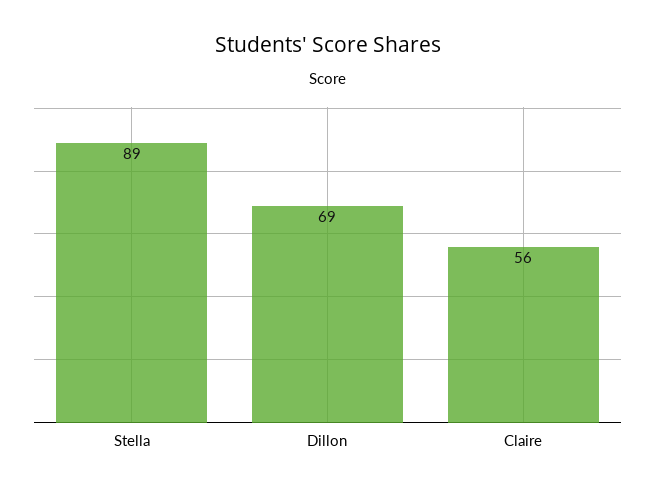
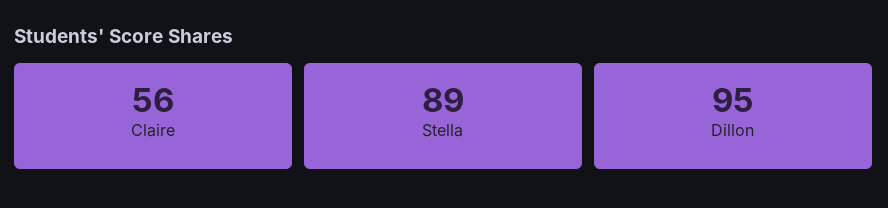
Dillon: 69 -> 95

